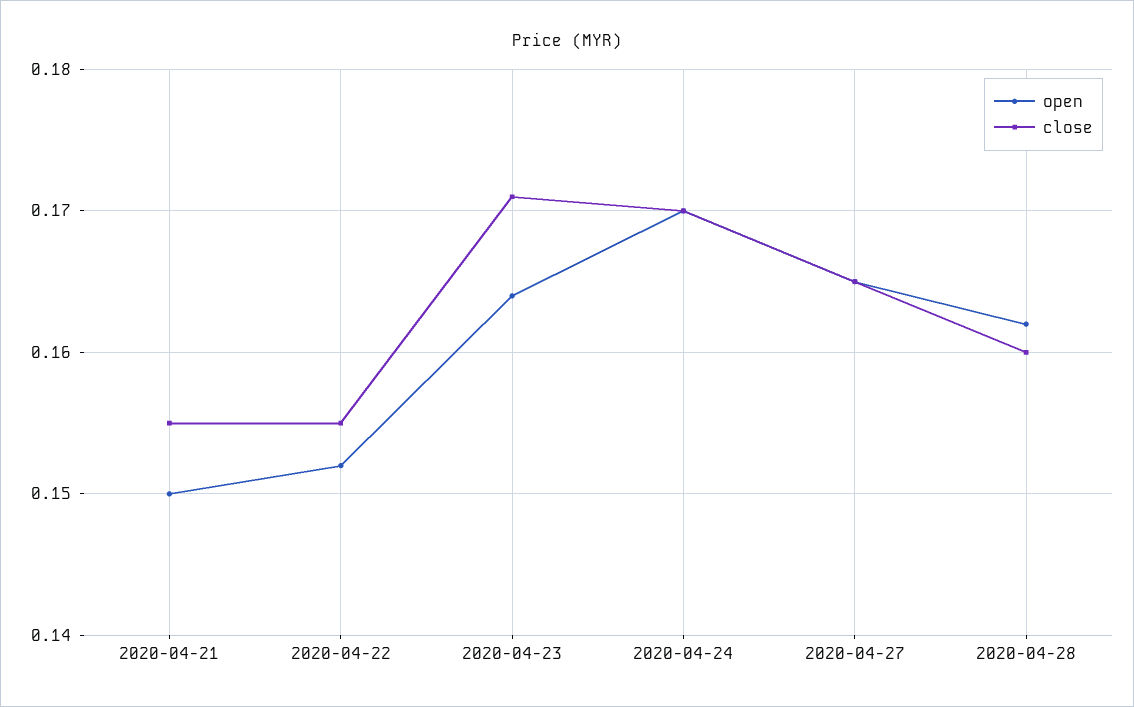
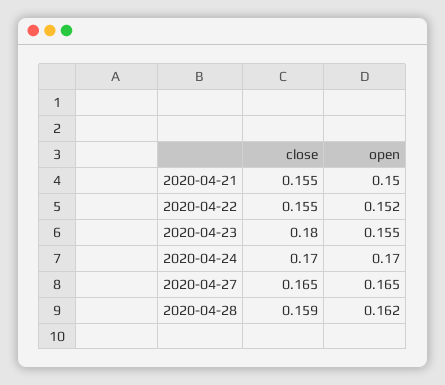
open, 2020-04-23: 0.164 -> 0.155
close, 2020-04-23: 0.171 -> 0.18
close, 2020-04-28: 0.16 -> 0.159

